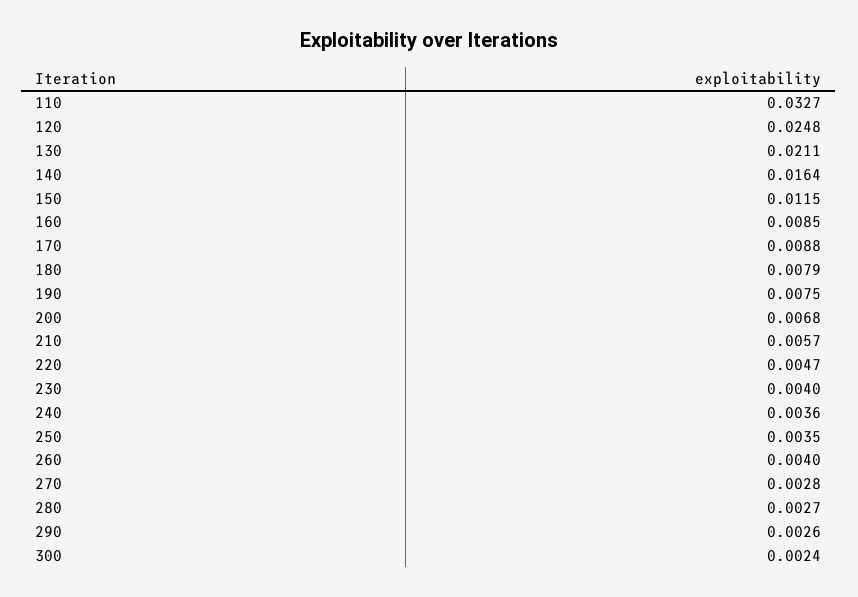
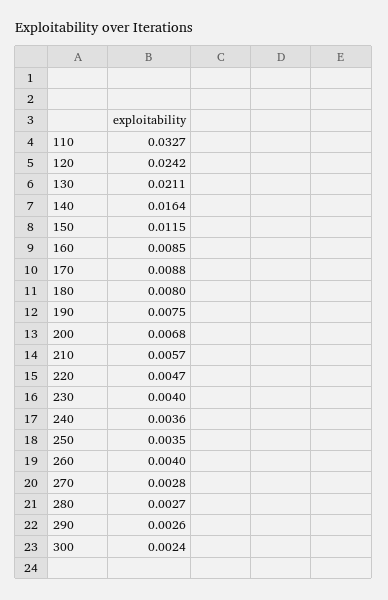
120: 0.0248 -> 0.0242
180: 0.0079 -> 0.008

